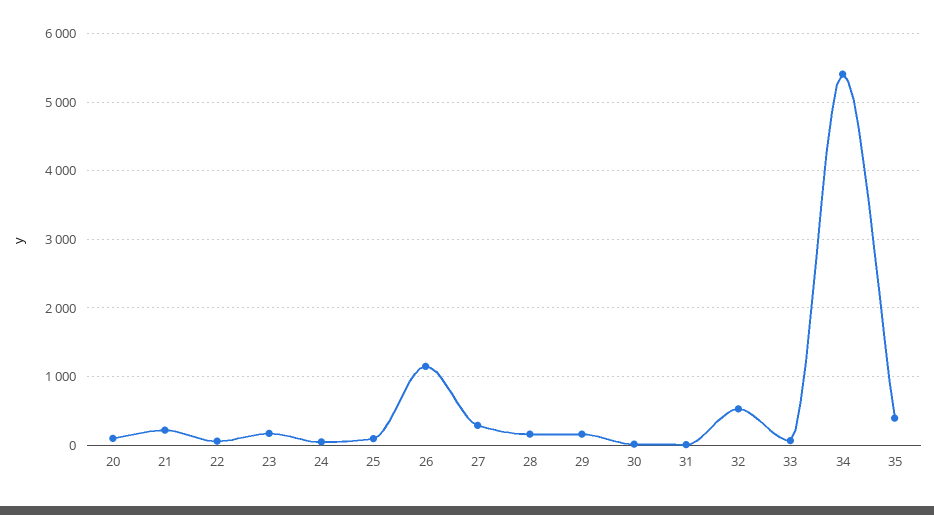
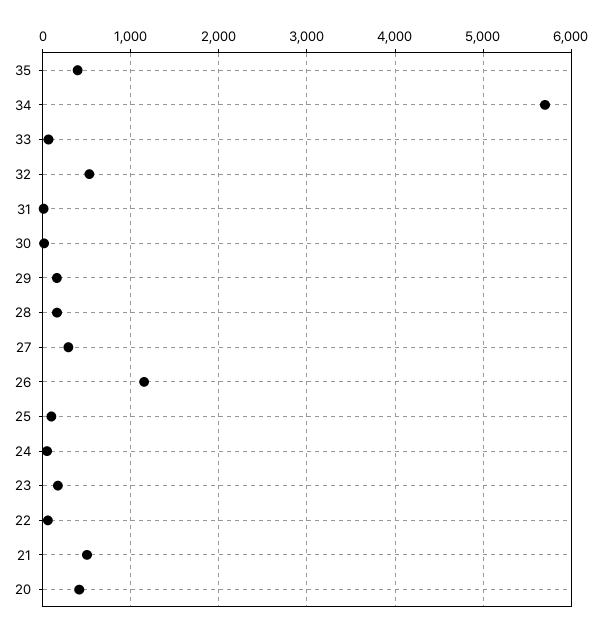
20: 100 -> 400
21: 200 -> 500
34: 5400 -> 5700

